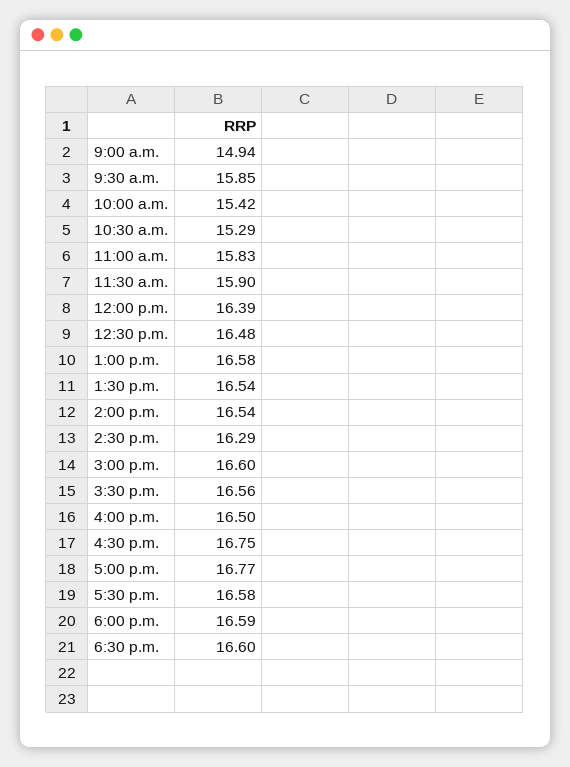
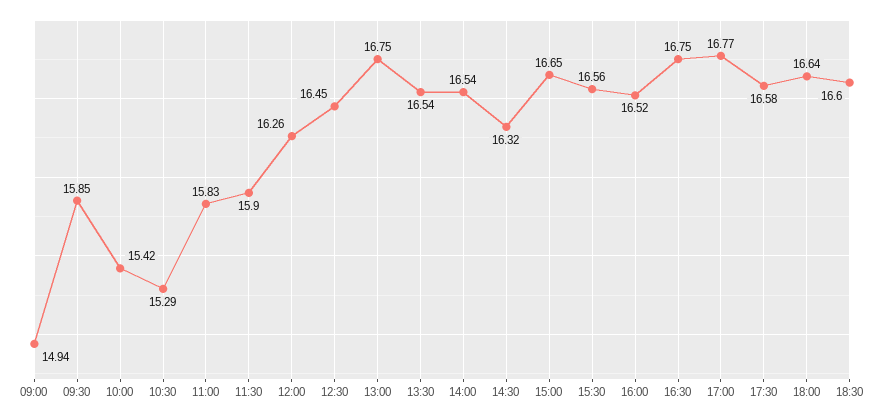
12:00 p.m.: 16.39 -> 16.26
12:30 p.m.: 16.48 -> 16.45
1:00 p.m.: 16.58 -> 16.75
2:30 p.m.: 16.29 -> 16.32
3:00 p.m.: 16.6 -> 16.65
4:00 p.m.: 16.5 -> 16.52
6:00 p.m.: 16.59 -> 16.64

